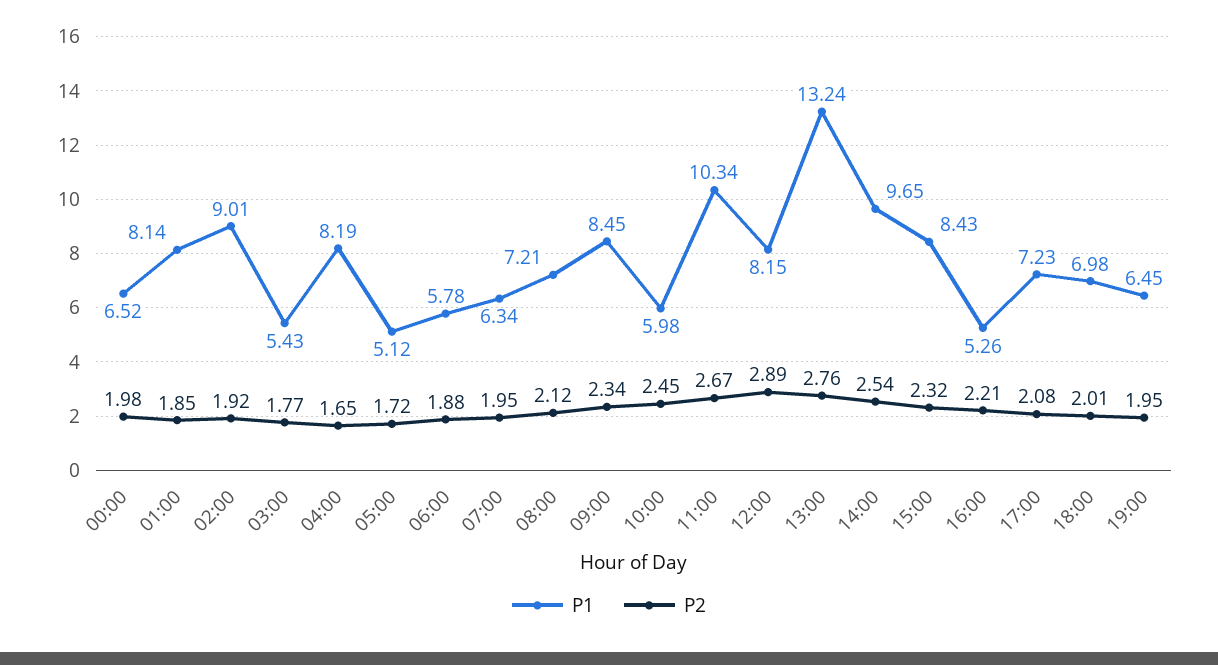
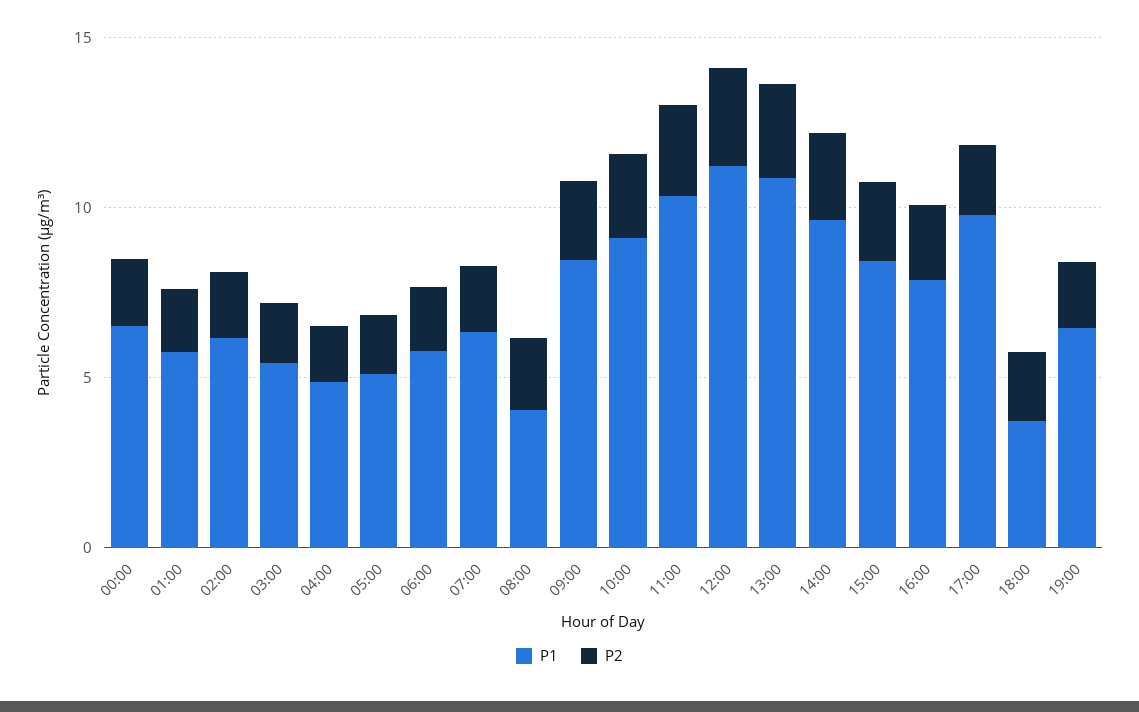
P1, 01:00: 8.14 -> 6
P1, 02:00: 9.01 -> 6
P1, 04:00: 8.19 -> 5
P1, 08:00: 7.21 -> 4
P1, 10:00: 5.98 -> 9
P1, 12:00: 8.15 -> 11
P1, 13:00: 13.24 -> 11
P1, 16:00: 5.26 -> 8
P1, 17:00: 7.23 -> 10
P1, 18:00: 6.98 -> 4

